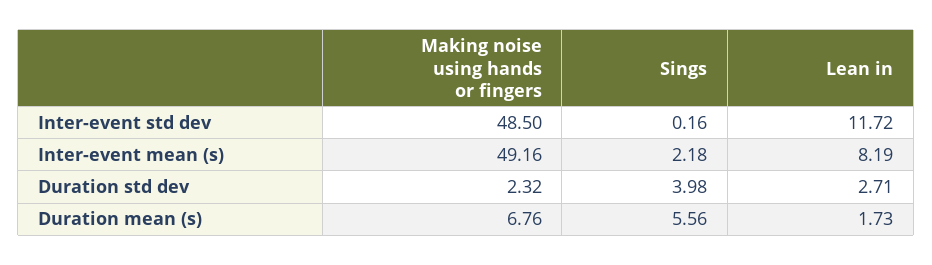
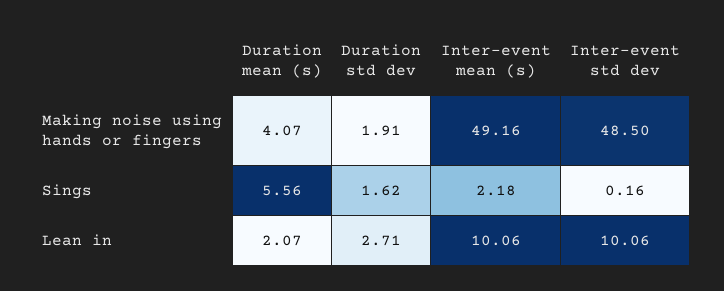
Lean in, Inter-event std dev: 11.72 -> 10.06
Lean in, Inter-event mean (s): 8.19 -> 10.06
Making noise using hands or fingers, Duration std dev: 2.32 -> 1.91
Sings, Duration std dev: 3.98 -> 1.62
Making noise using hands or fingers, Duration mean (s): 6.76 -> 4.07
Lean in, Duration mean (s): 1.73 -> 2.07

